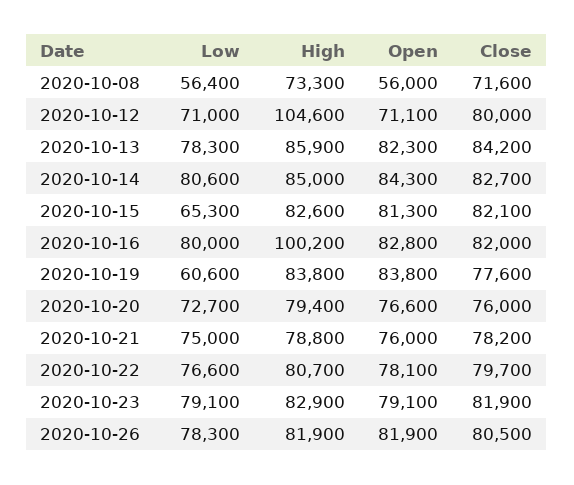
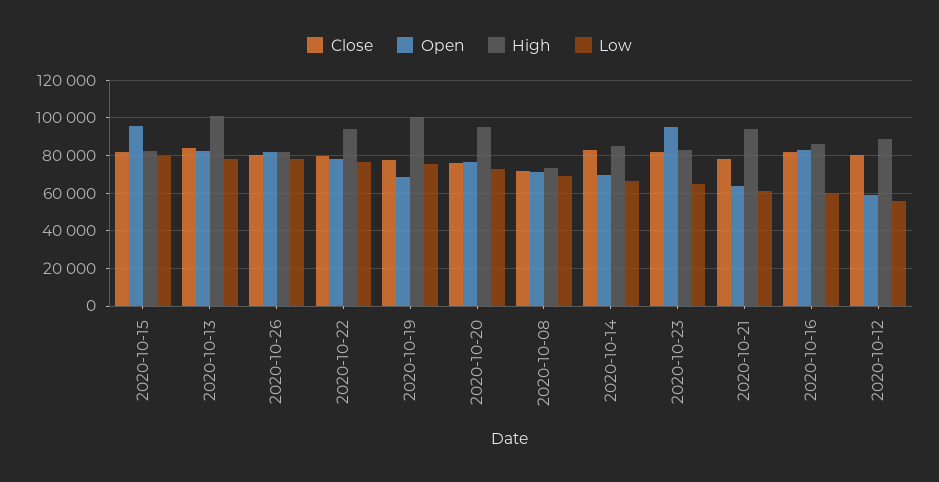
Low, 2020-10-08: 56400 -> 70000
Open, 2020-10-08: 56000 -> 70000
Low, 2020-10-12: 71000 -> 55000
High, 2020-10-12: 104600 -> 90000
Open, 2020-10-12: 71100 -> 60000
High, 2020-10-13: 85900 -> 100000
Low, 2020-10-14: 80600 -> 65000
Open, 2020-10-14: 84300 -> 70000
Low, 2020-10-15: 65300 -> 80000
Open, 2020-10-15: 81300 -> 95000
Low, 2020-10-16: 80000 -> 60000
High, 2020-10-16: 100200 -> 85000
Low, 2020-10-19: 60600 -> 75000
High, 2020-10-19: 83800 -> 100000
Open, 2020-10-19: 83800 -> 70000
High, 2020-10-20: 79400 -> 95000
Low, 2020-10-21: 75000 -> 60000
High, 2020-10-21: 78800 -> 95000
Open, 2020-10-21: 76000 -> 65000
High, 2020-10-22: 80700 -> 95000
Low, 2020-10-23: 79100 -> 65000
Open, 2020-10-23: 79100 -> 95000

